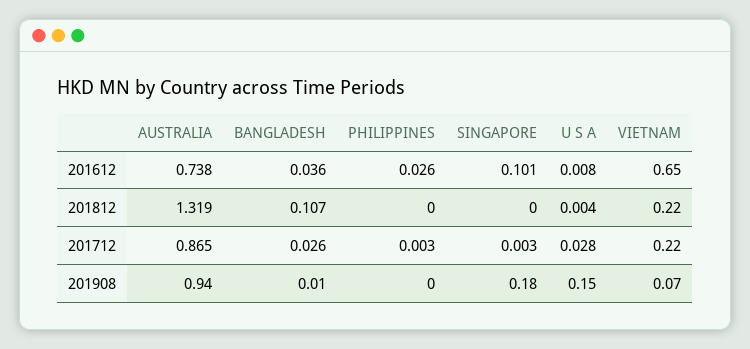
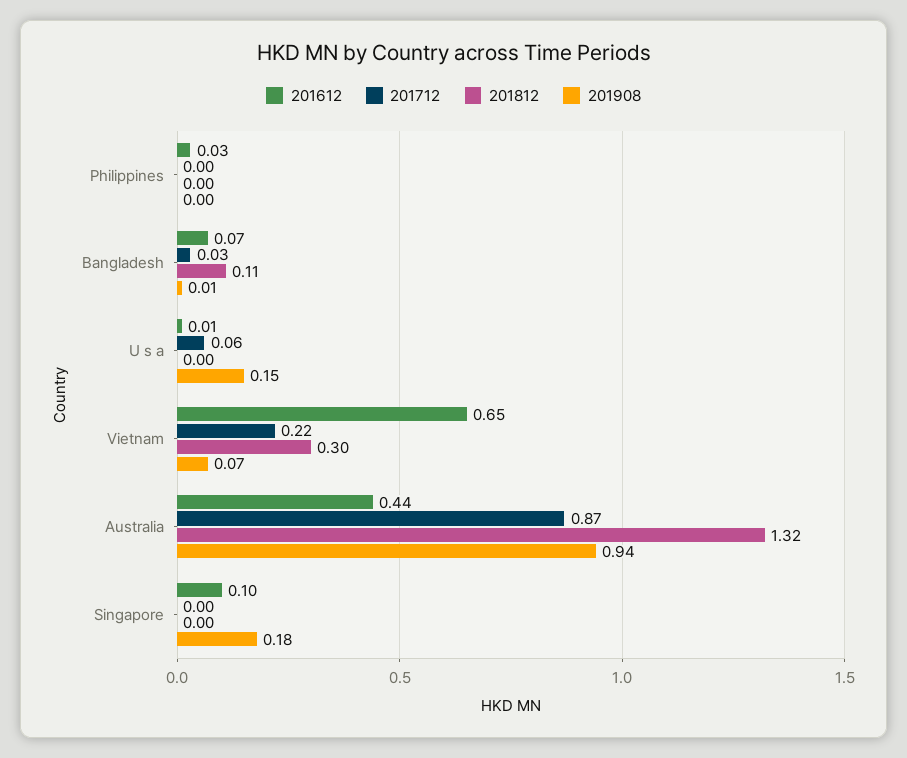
201612, AUSTRALIA: 0.738 -> 0.44
201612, BANGLADESH: 0.036 -> 0.07
201812, VIETNAM: 0.22 -> 0.3
201712, U S A: 0.028 -> 0.06

